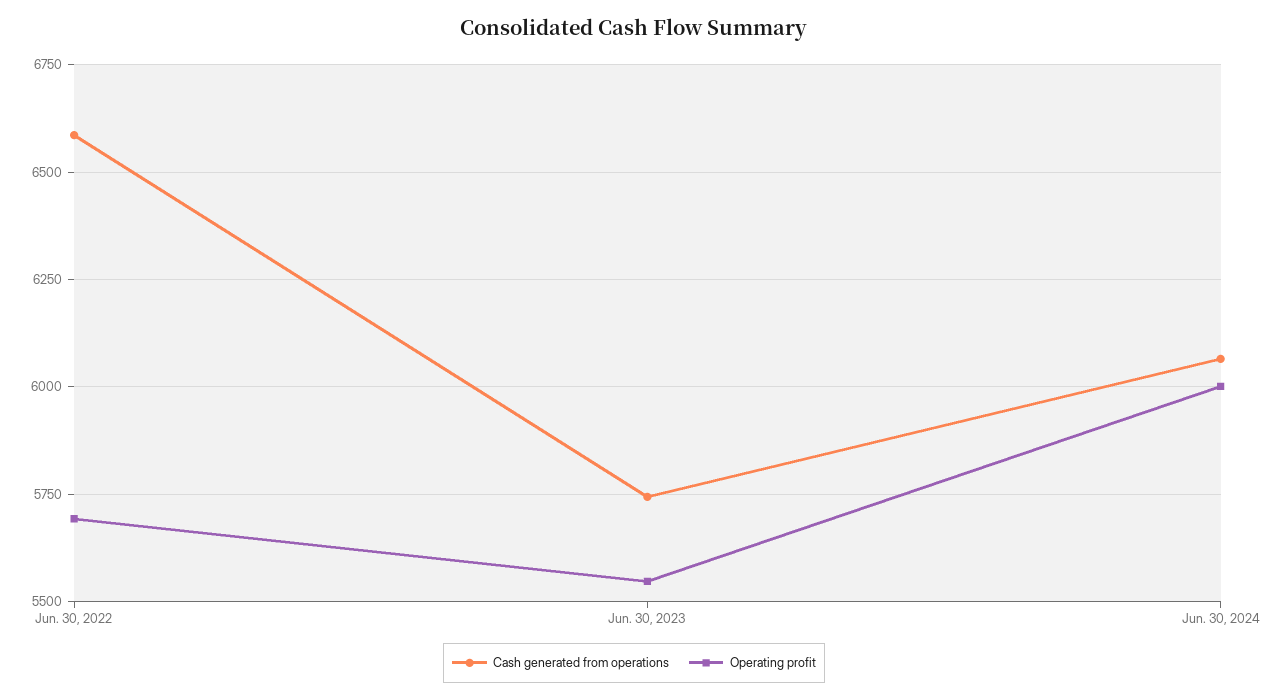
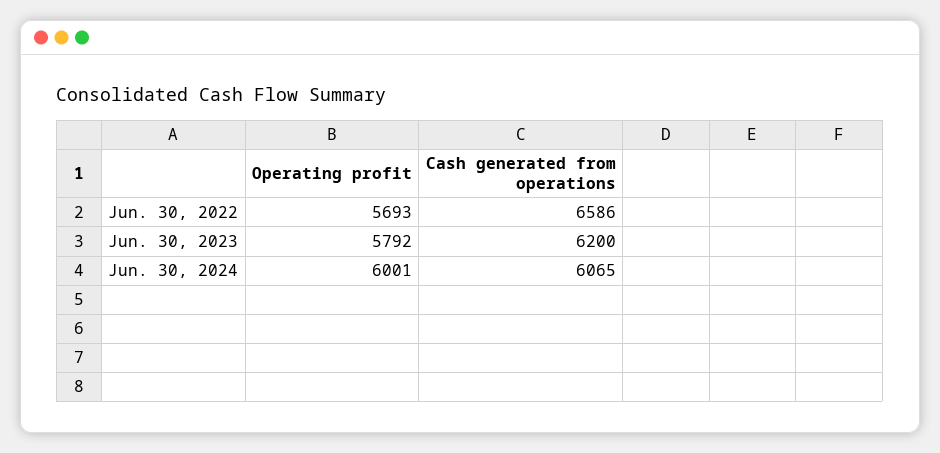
Cash generated from operations, Jun. 30, 2023: 5750 -> 6200
Operating profit, Jun. 30, 2023: 5550 -> 5792

